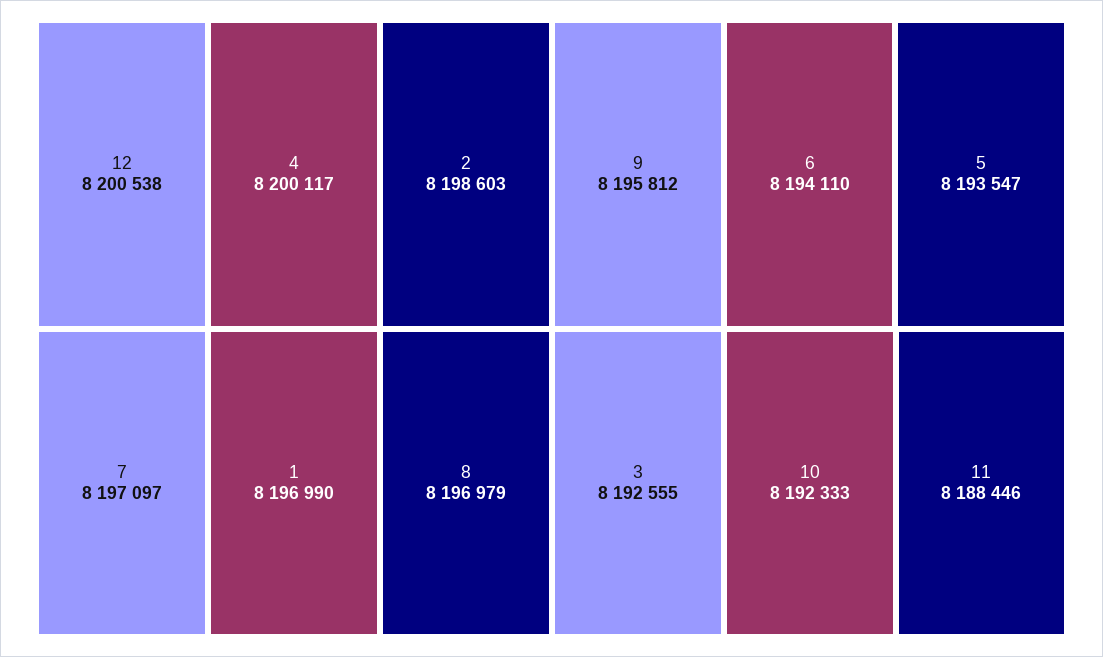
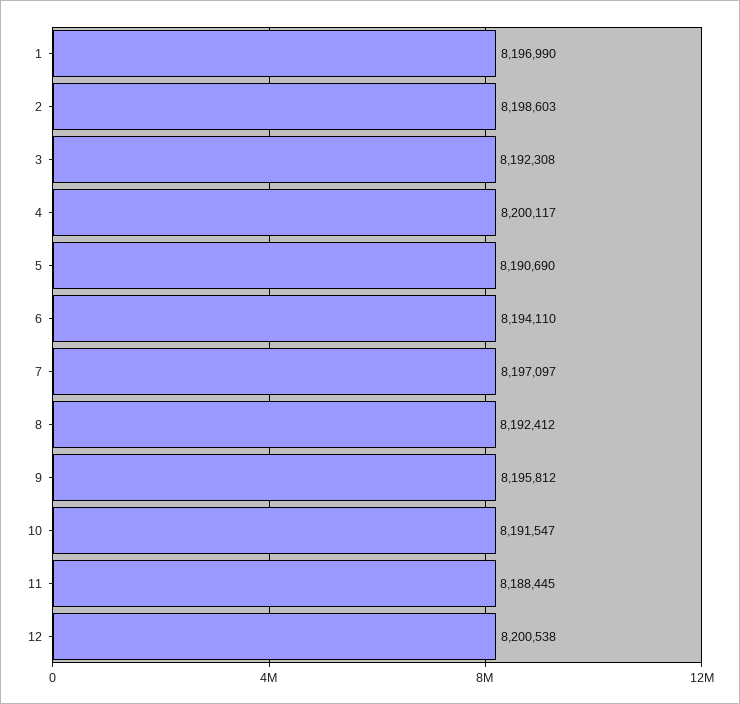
8: 8196979 -> 8192412
5: 8193547 -> 8190690
3: 8192555 -> 8192308
10: 8192333 -> 8191547
11: 8188446 -> 8188445

